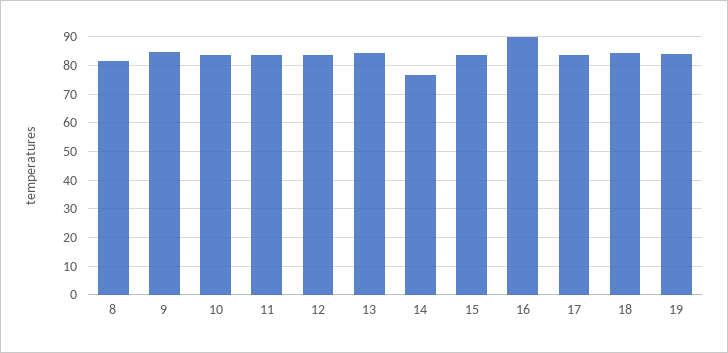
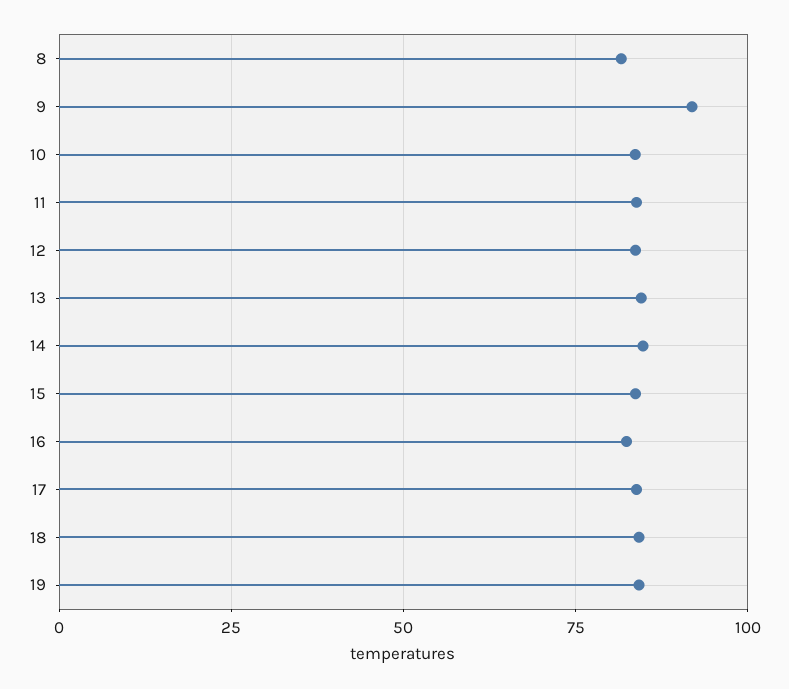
9: 85 -> 92.5
14: 77.5 -> 85
16: 90 -> 82.5

